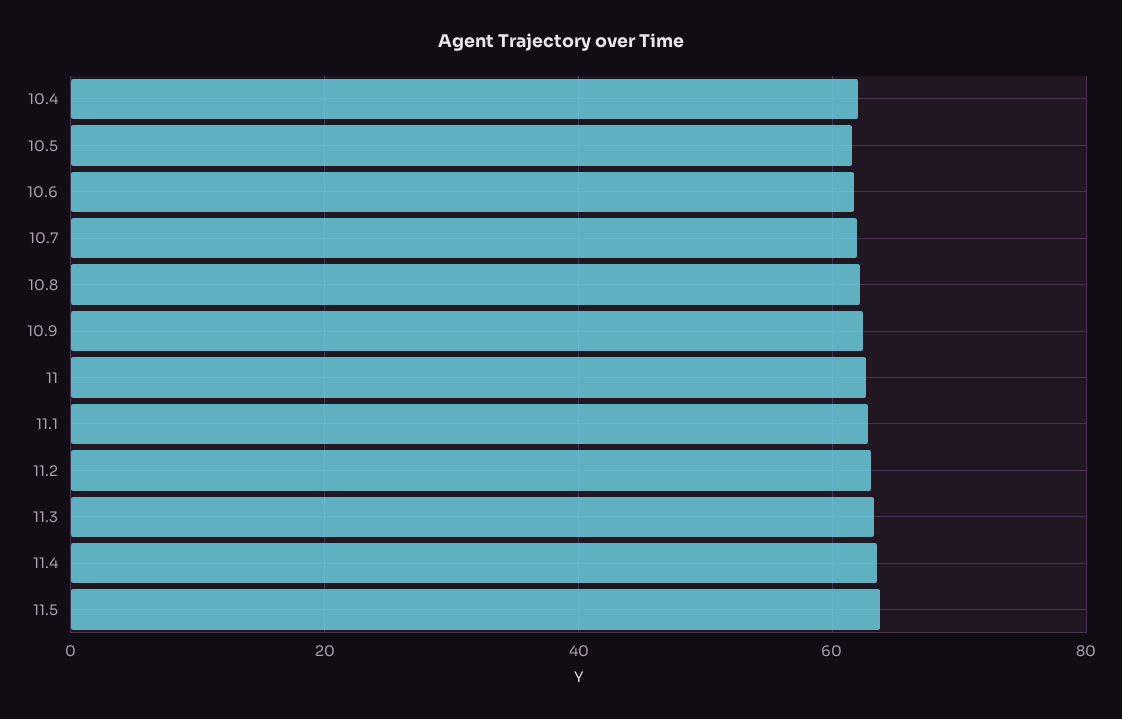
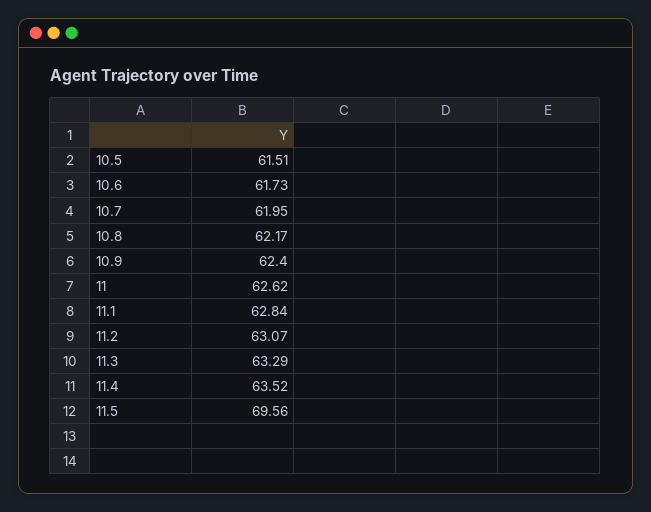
10.4: 62 -> none
11.5: 64 -> 69.56

